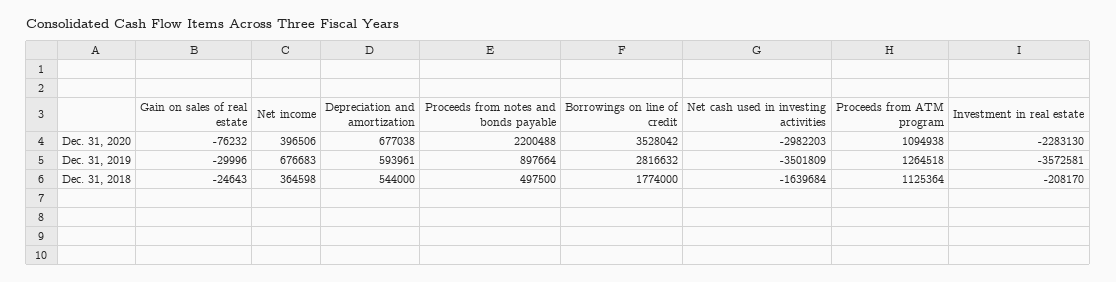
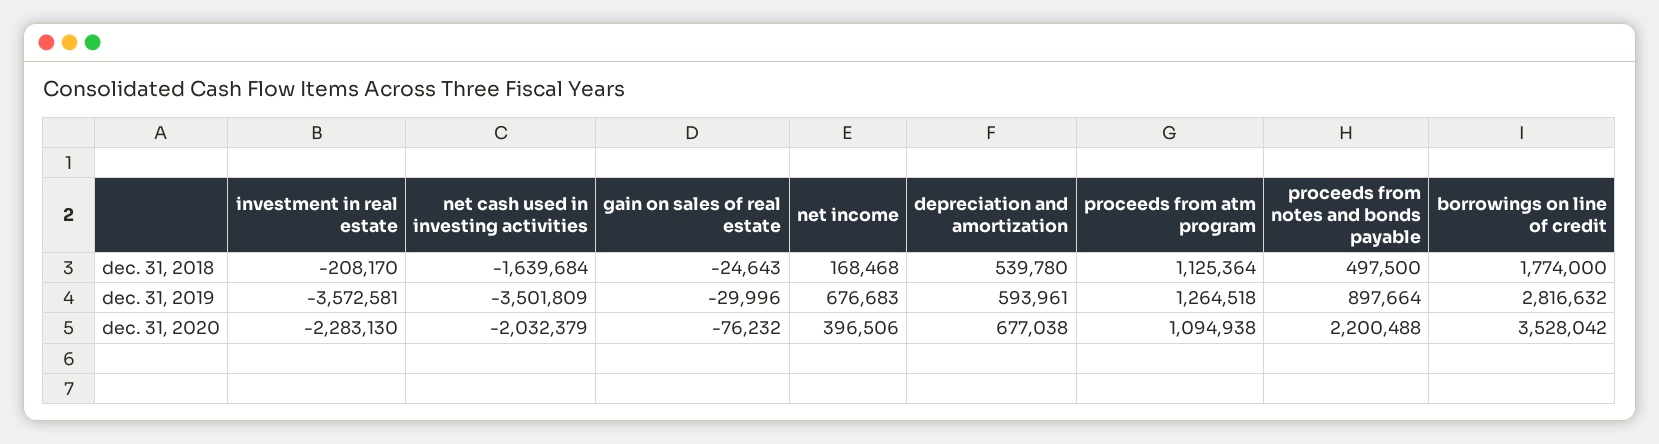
Net cash used in investing activities, Dec. 31, 2020: -2982203 -> -2032379
Net income, Dec. 31, 2018: 364598 -> 168468
Depreciation and amortization, Dec. 31, 2018: 544000 -> 539780

